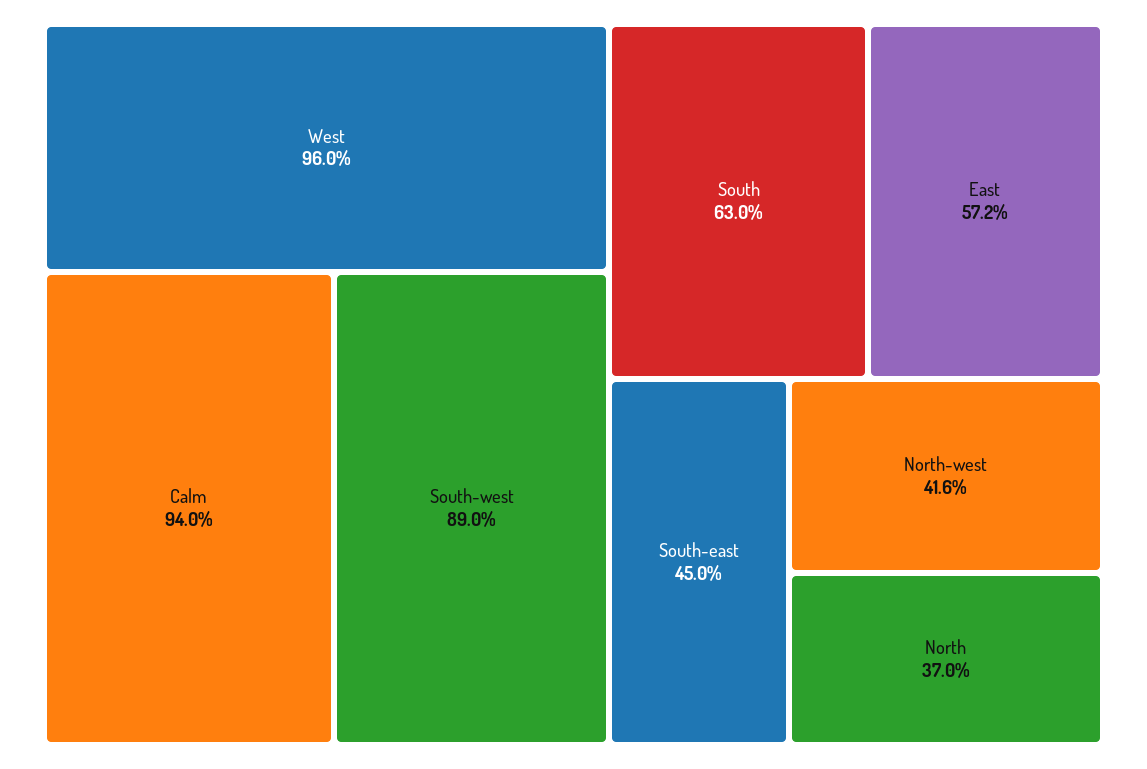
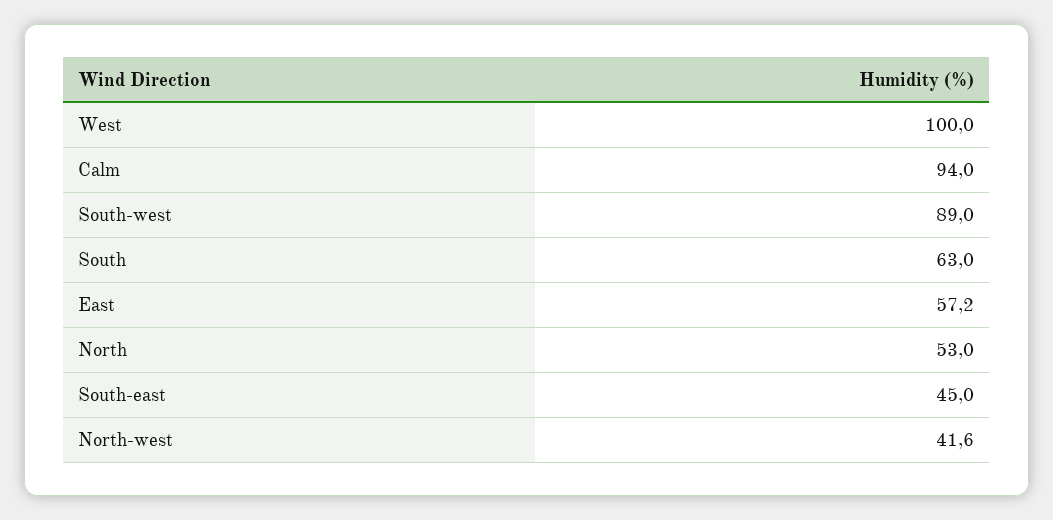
West: 96 -> 100
North: 37 -> 53

